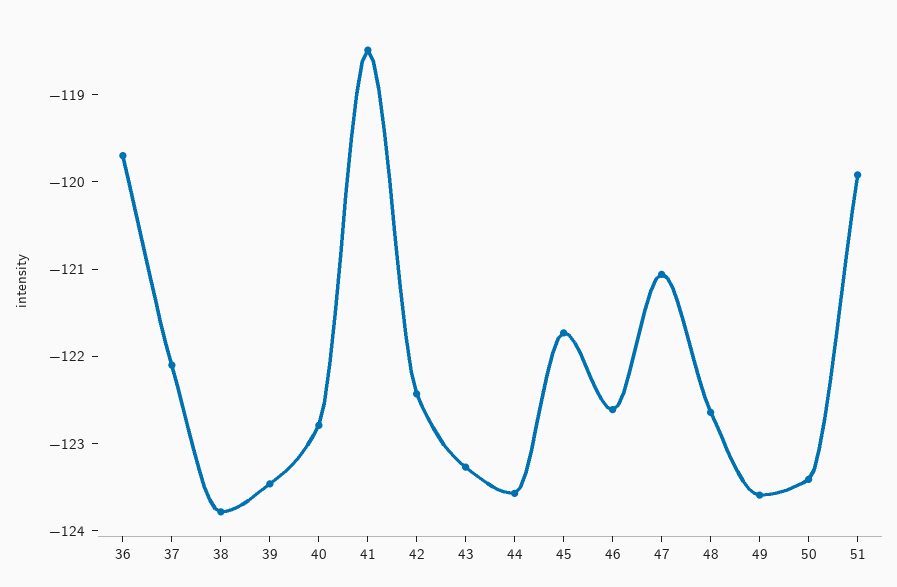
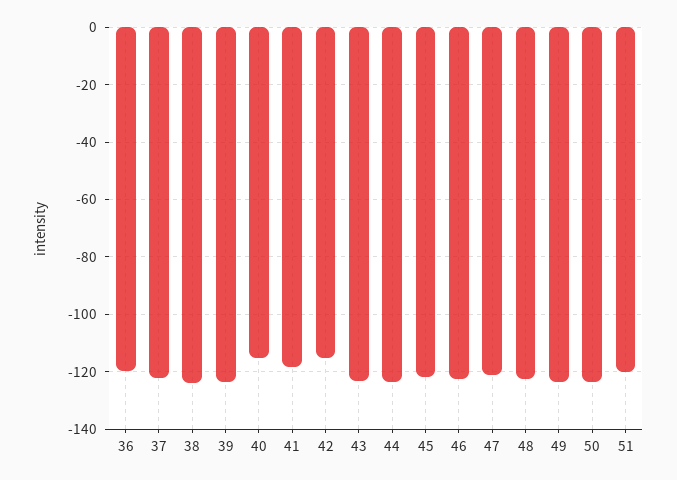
40: -122.8 -> -115
42: -122.4 -> -115

